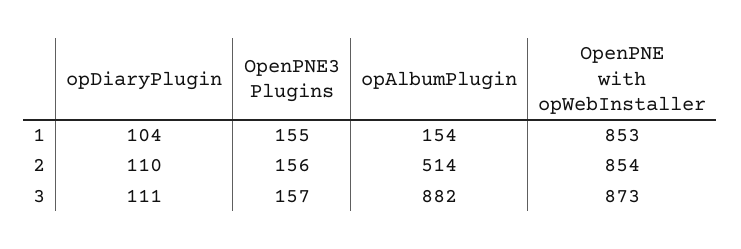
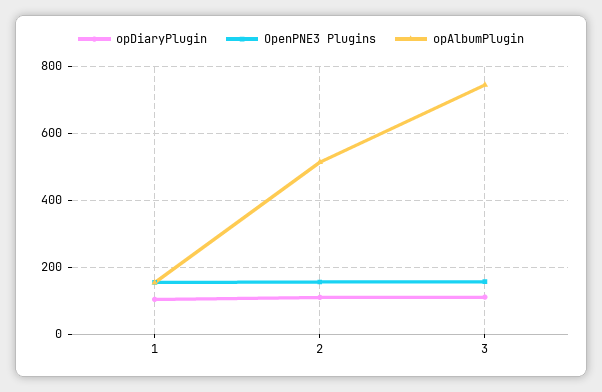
OpenPNE with opWebInstaller, 1: 853 -> none
OpenPNE with opWebInstaller, 2: 854 -> none
opAlbumPlugin, 3: 882 -> 740
OpenPNE with opWebInstaller, 3: 873 -> none

